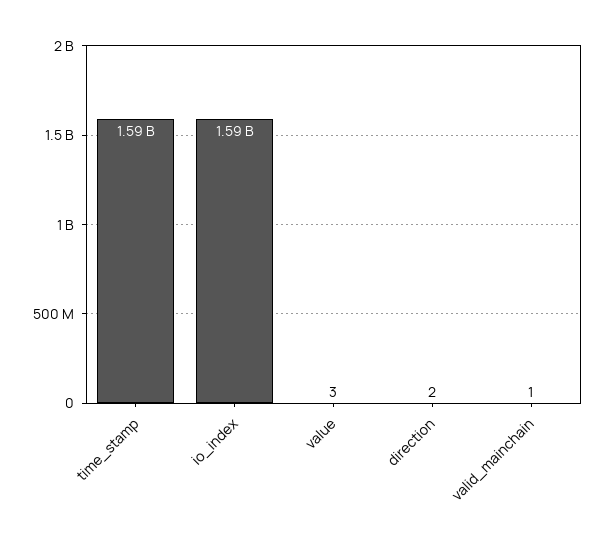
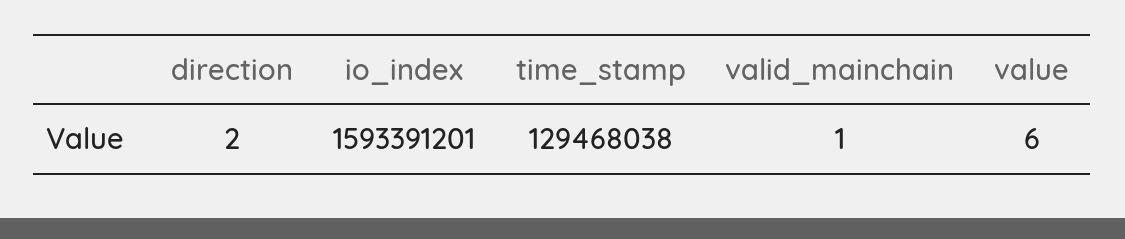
time_stamp: 1590000000 -> 129468038
value: 3 -> 6

